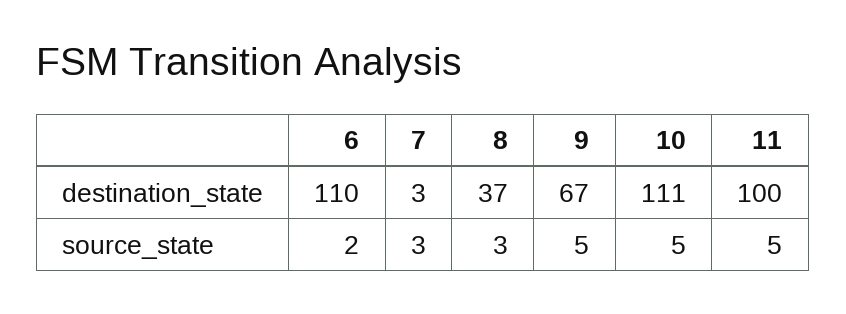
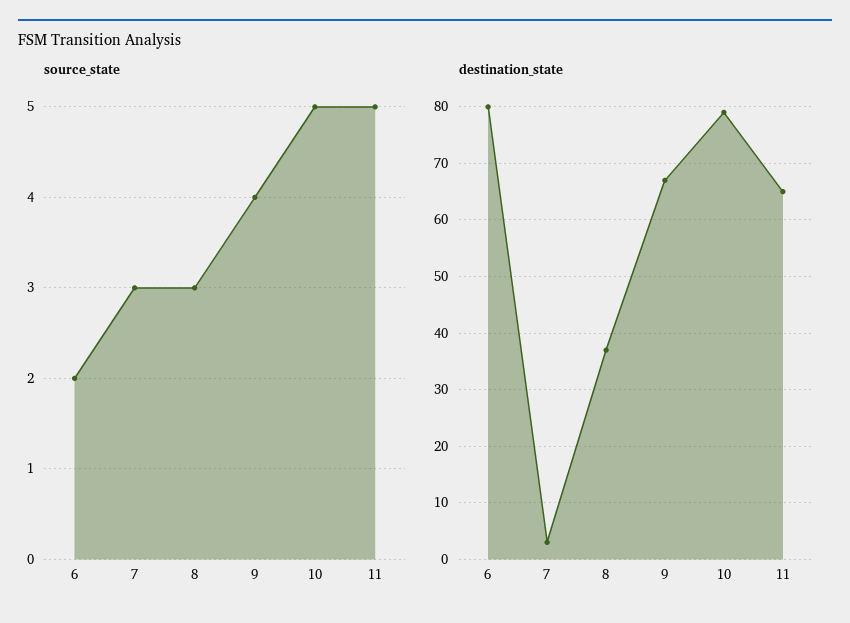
destination_state, 6: 110 -> 80
destination_state, 10: 111 -> 80
destination_state, 11: 100 -> 65
source_state, 9: 5 -> 4

